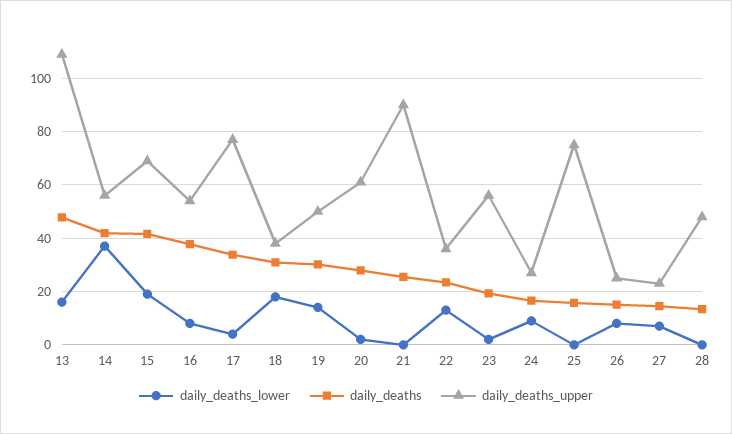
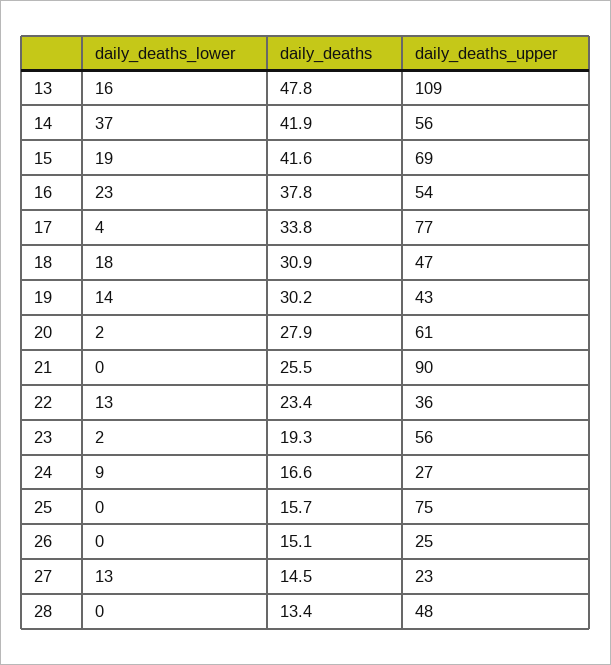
daily_deaths_lower, 16: 7.5 -> 23
daily_deaths_upper, 18: 37.5 -> 47
daily_deaths_upper, 19: 50 -> 43
daily_deaths_lower, 26: 7.5 -> 0
daily_deaths_lower, 27: 7.5 -> 13

